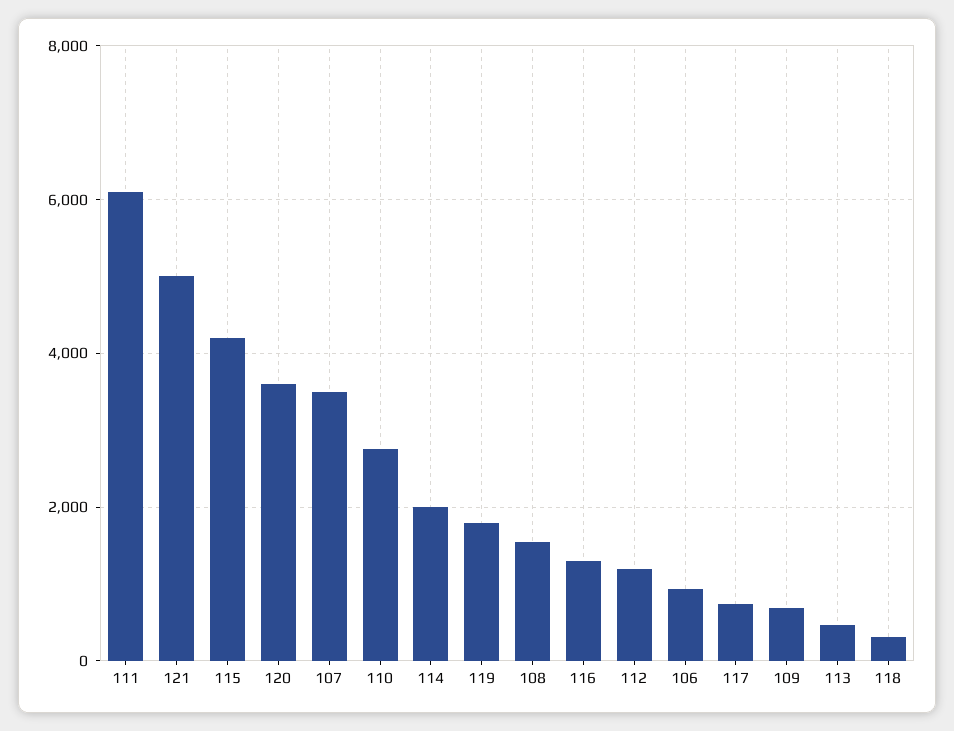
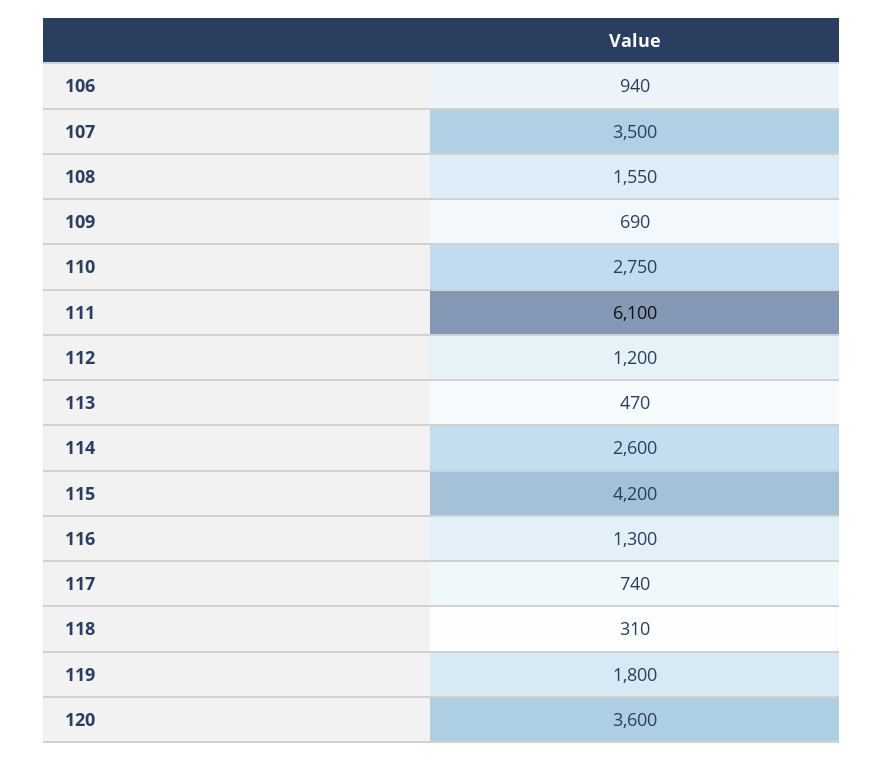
121: 5000 -> none
114: 2000 -> 2600

